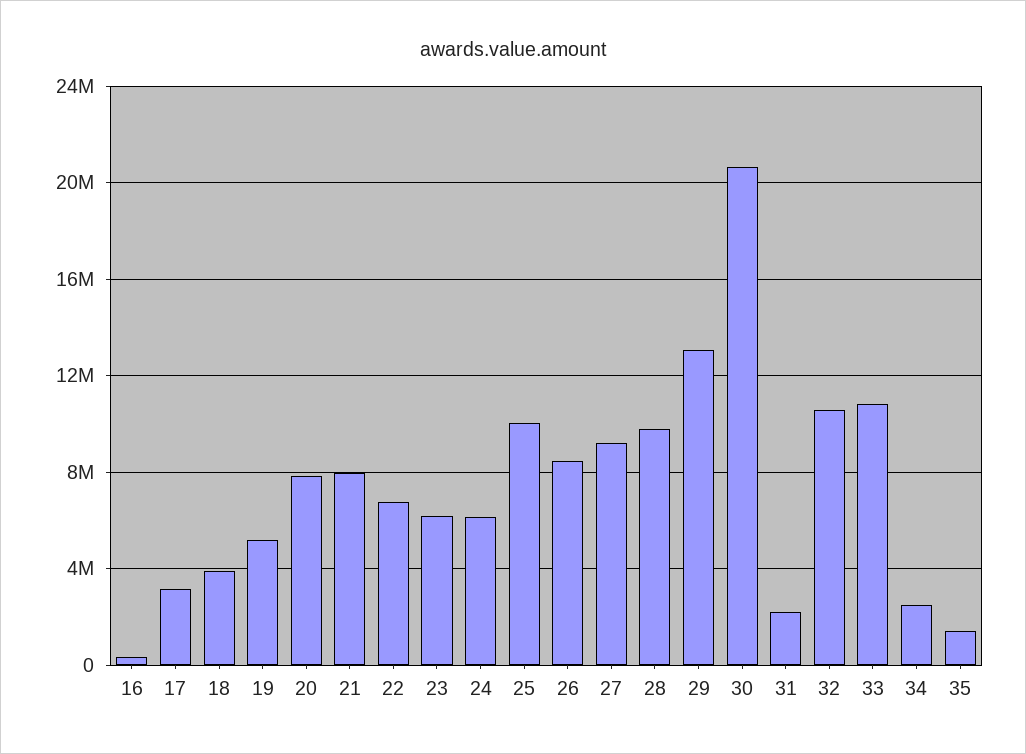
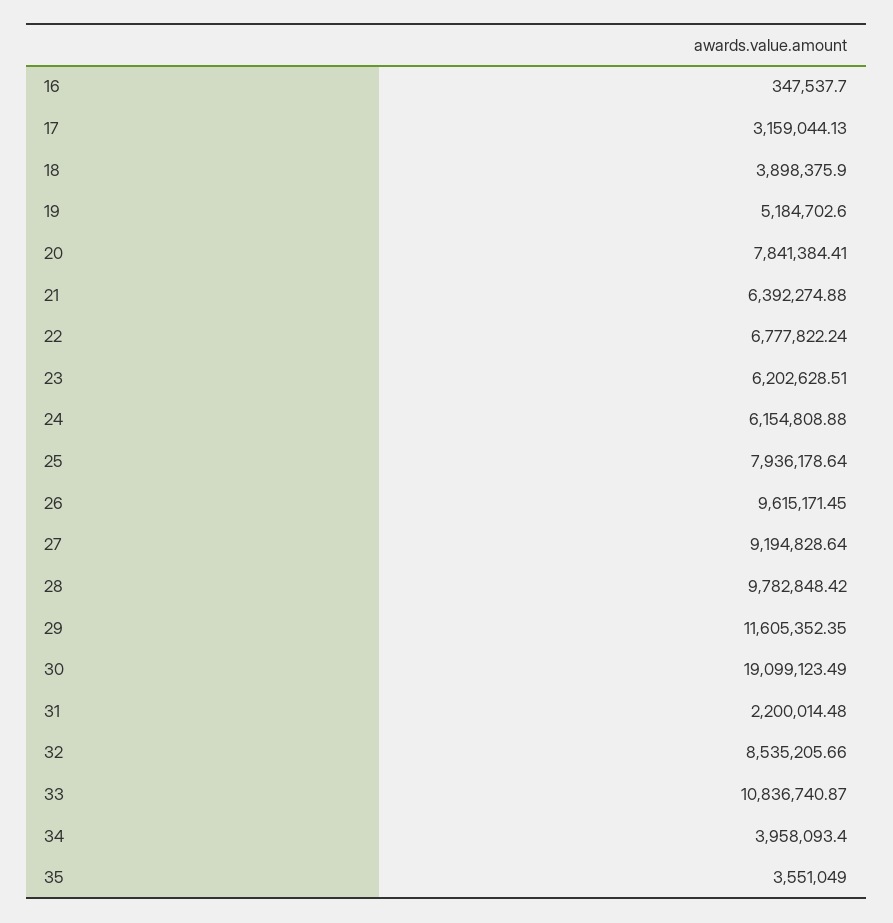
21: 8000000 -> 6392274.88
25: 10000000 -> 7936178.64
26: 8500000 -> 9615171.45
29: 13000000 -> 11605352.35
30: 20500000 -> 19099123.49
32: 10500000 -> 8535205.66
34: 2500000 -> 3958093.4
35: 1500000 -> 3551049

